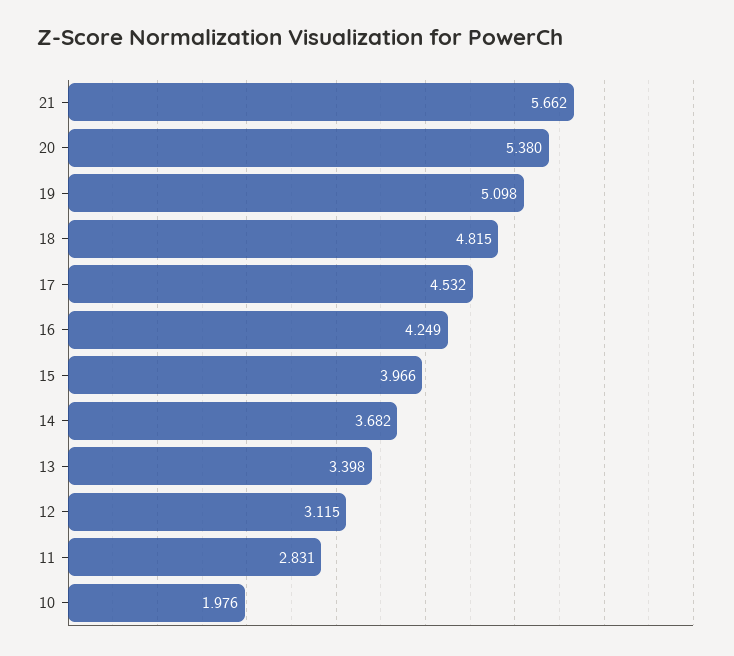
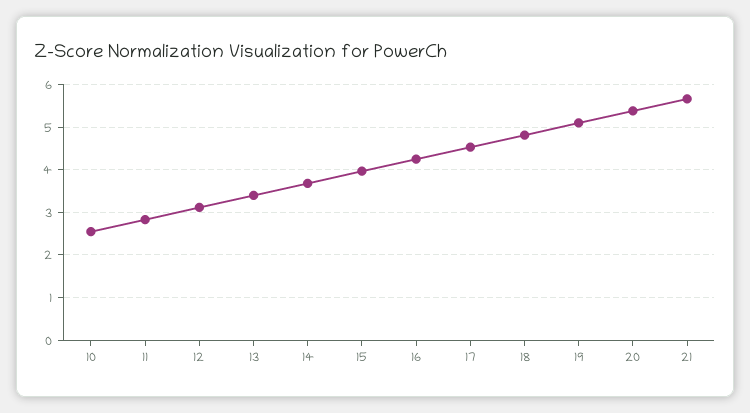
10: 1.976 -> 2.6

